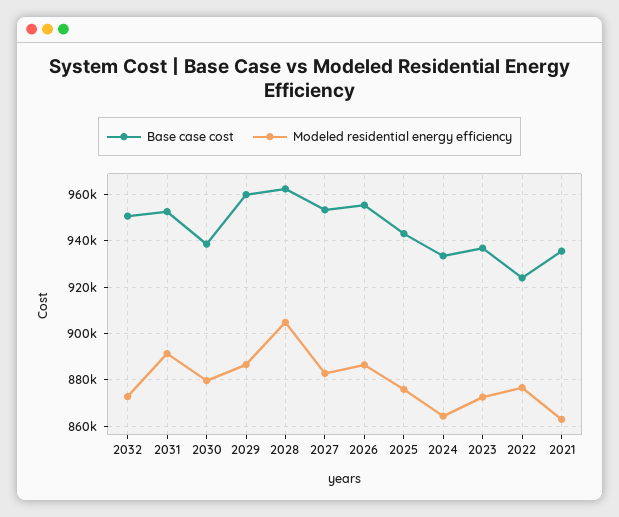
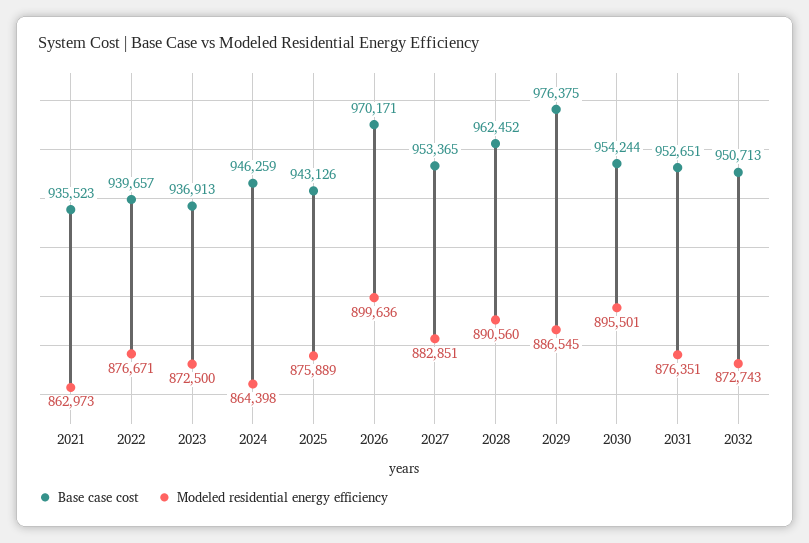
Modeled residential energy efficiency, 2031: 890000 -> 876351
Base case cost, 2030: 940000 -> 954244
Modeled residential energy efficiency, 2030: 880000 -> 895501
Base case cost, 2029: 960000 -> 976375
Modeled residential energy efficiency, 2028: 905000 -> 890560
Base case cost, 2026: 955000 -> 970171
Modeled residential energy efficiency, 2026: 885000 -> 899636
Base case cost, 2024: 935000 -> 946259
Base case cost, 2022: 925000 -> 939657

